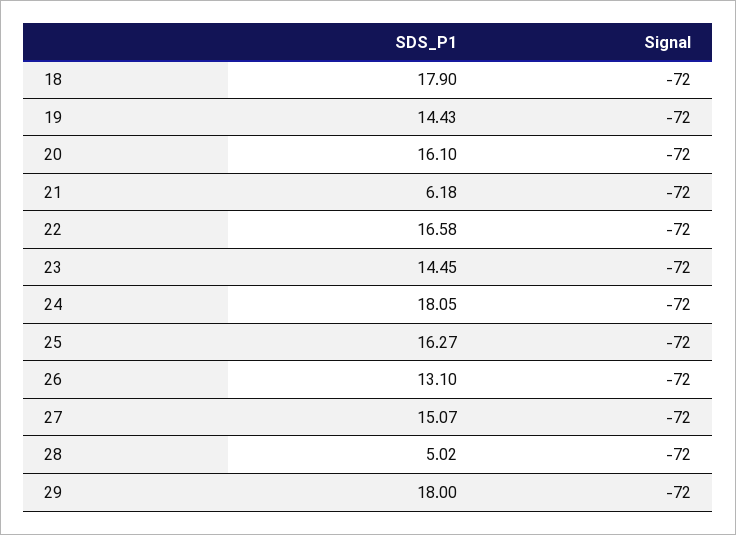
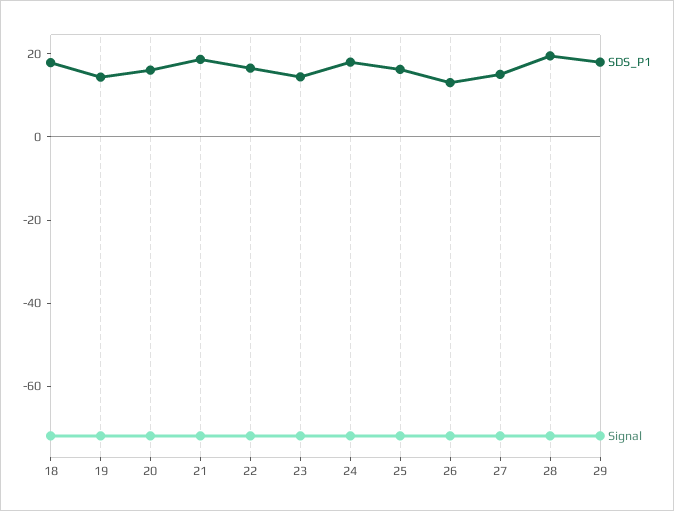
SDS_P1, 21: 6.18 -> 20
SDS_P1, 28: 5.02 -> 20

